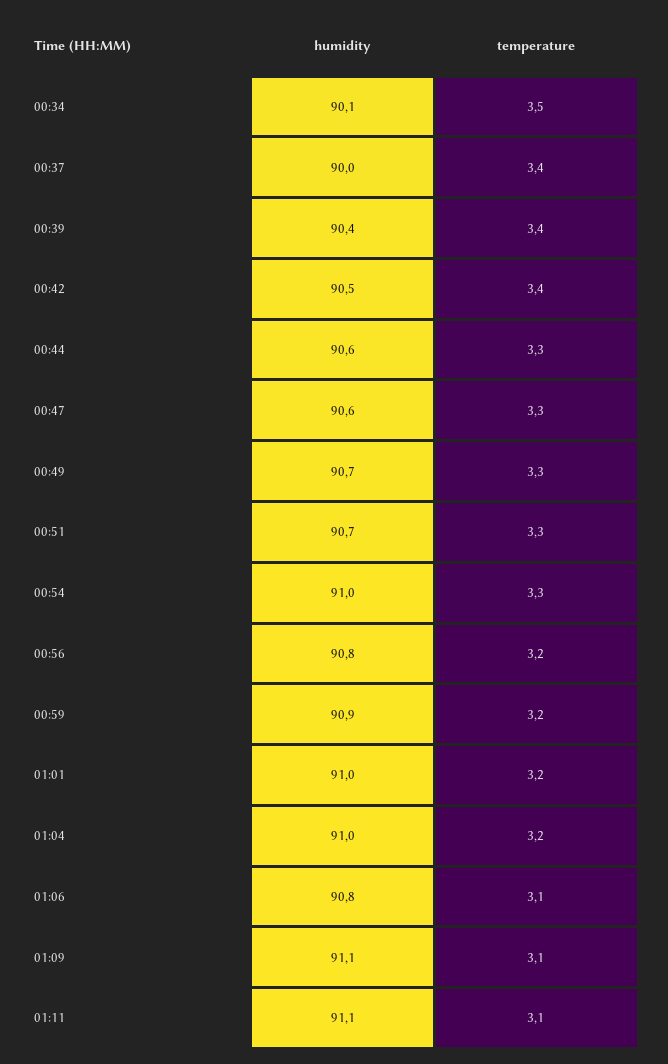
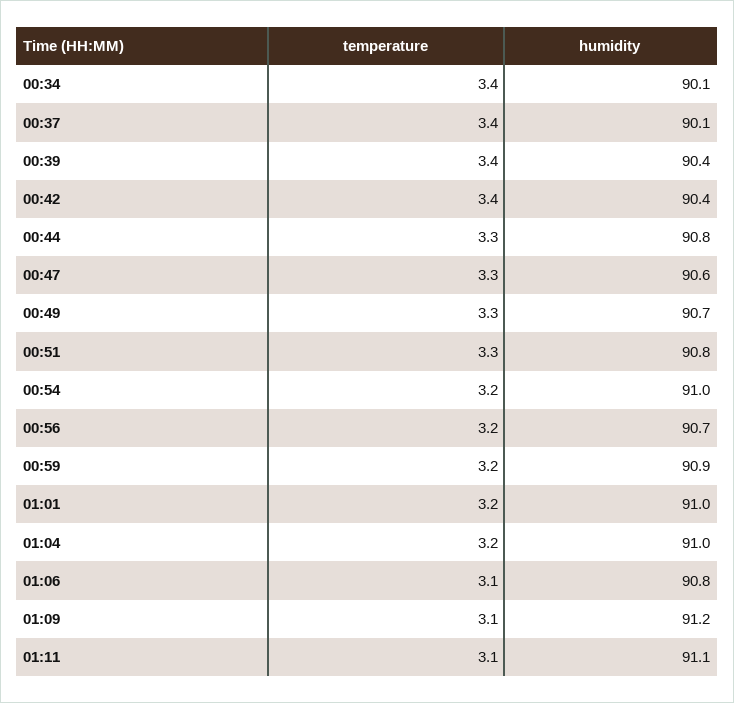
temperature, 00:34: 3.5 -> 3.4
humidity, 00:37: 90 -> 90.1
humidity, 00:42: 90.5 -> 90.4
humidity, 00:44: 90.6 -> 90.8
humidity, 00:51: 90.7 -> 90.8
temperature, 00:54: 3.3 -> 3.2
humidity, 00:56: 90.8 -> 90.7
humidity, 01:09: 91.1 -> 91.2

